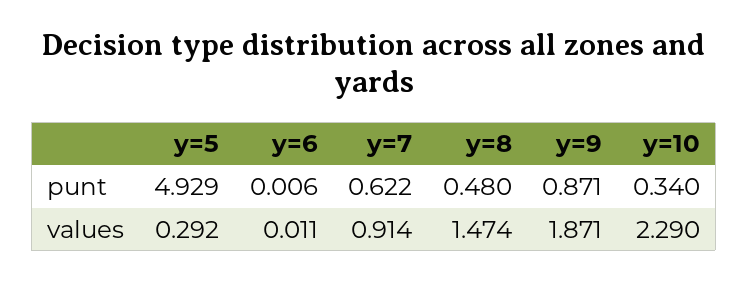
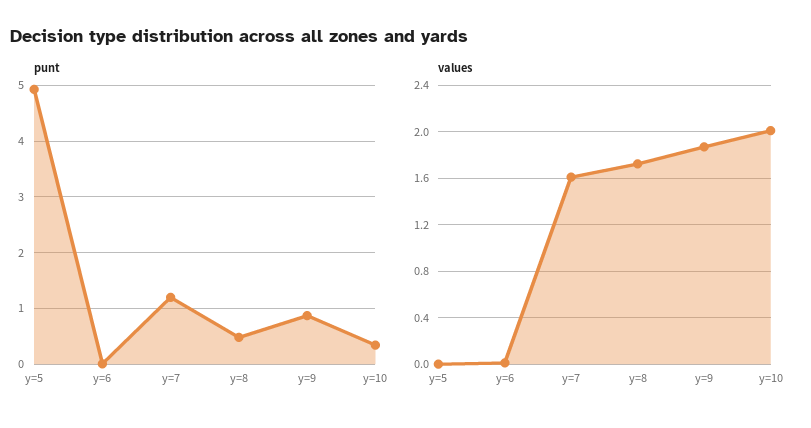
punt, y=7: 0.622 -> 1.2
values, y=5: 0.292 -> 0
values, y=7: 0.914 -> 1.6
values, y=8: 1.474 -> 1.7
values, y=10: 2.29 -> 2

